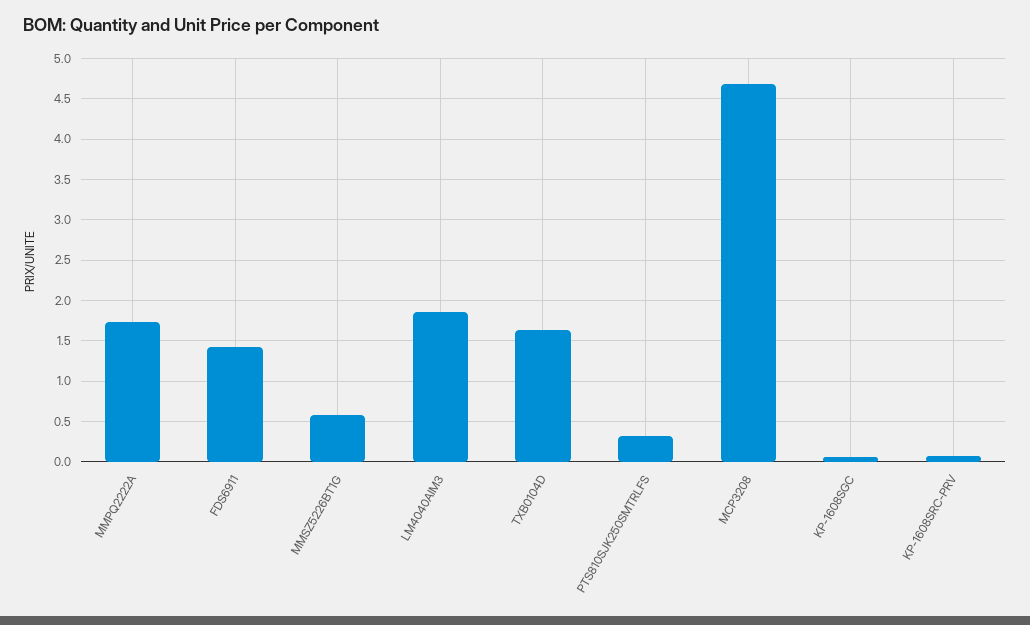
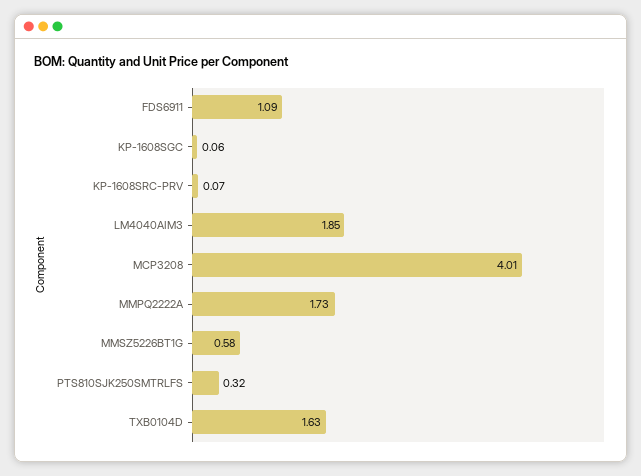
FDS6911: 1.4 -> 1.09
MCP3208: 4.7 -> 4.01

